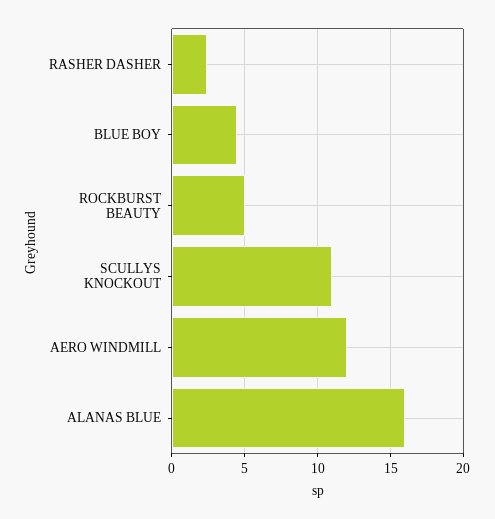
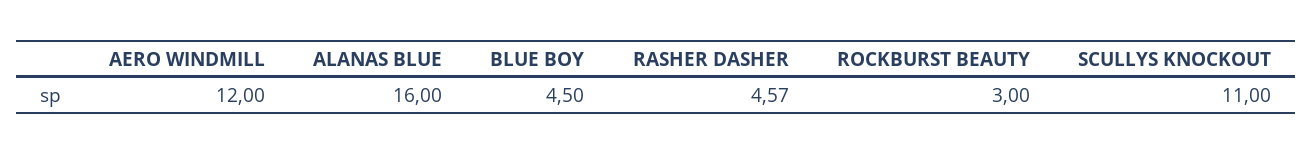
RASHER DASHER: 2.5 -> 4.57
ROCKBURST BEAUTY: 5 -> 3

